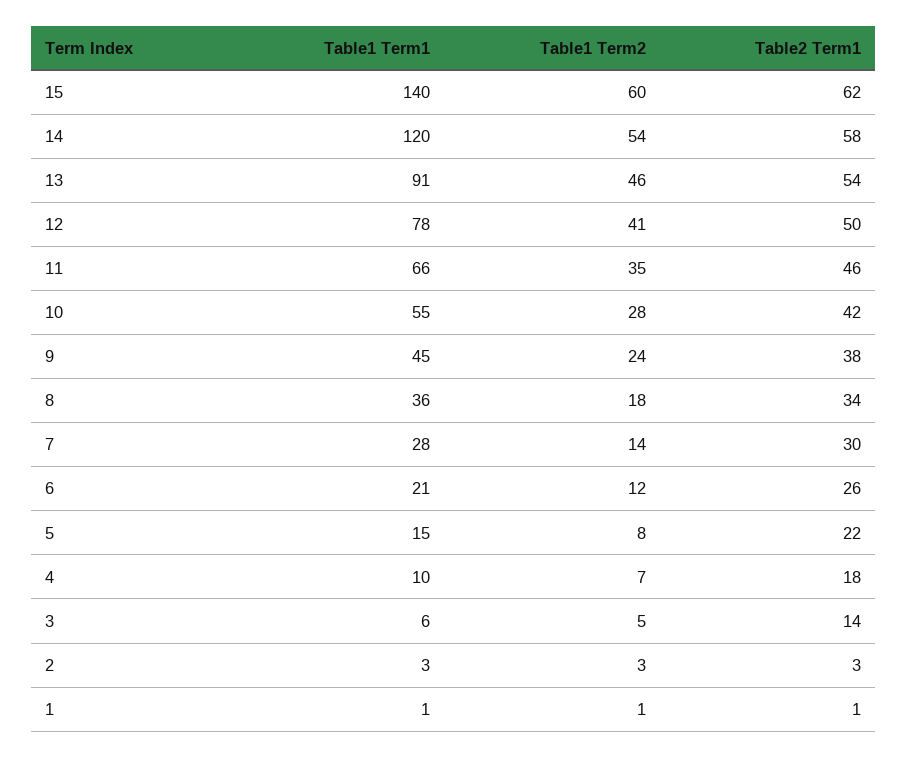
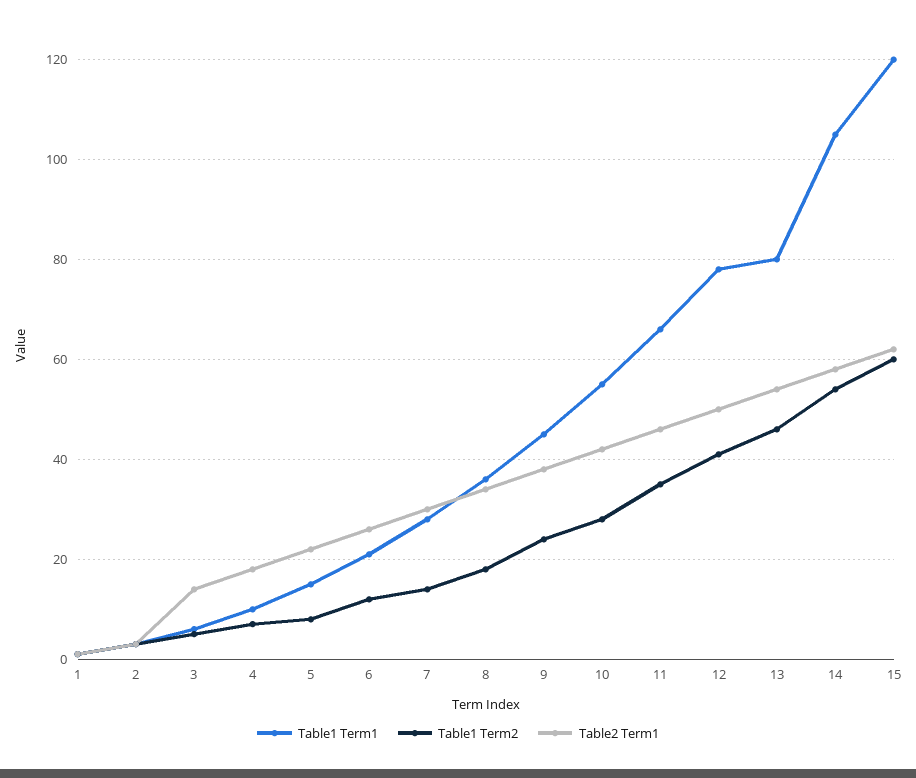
Table1 Term1, 15: 140 -> 120
Table1 Term1, 14: 120 -> 105
Table1 Term1, 13: 91 -> 80

